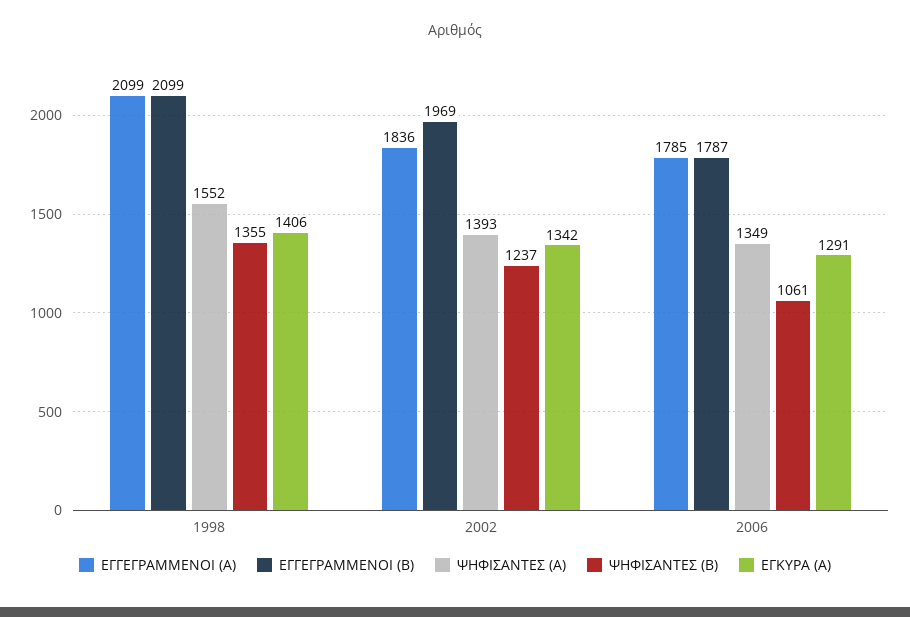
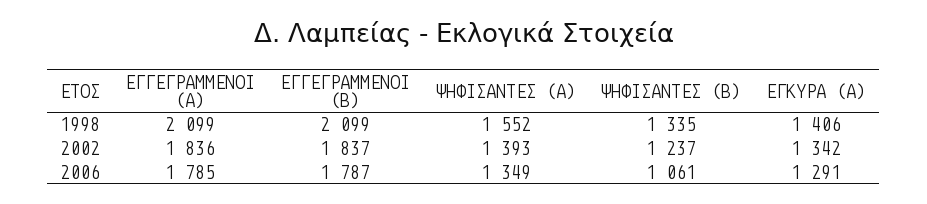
ΨΗΦΙΣΑΝΤΕΣ (Β), 1998: 1355 -> 1335
ΕΓΓΕΓΡΑΜΜΕΝΟΙ (Β), 2002: 1969 -> 1837

